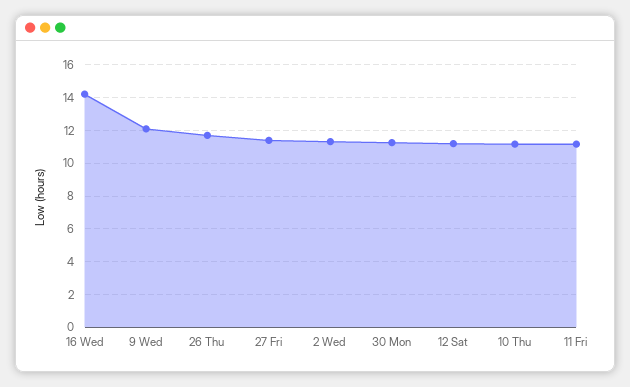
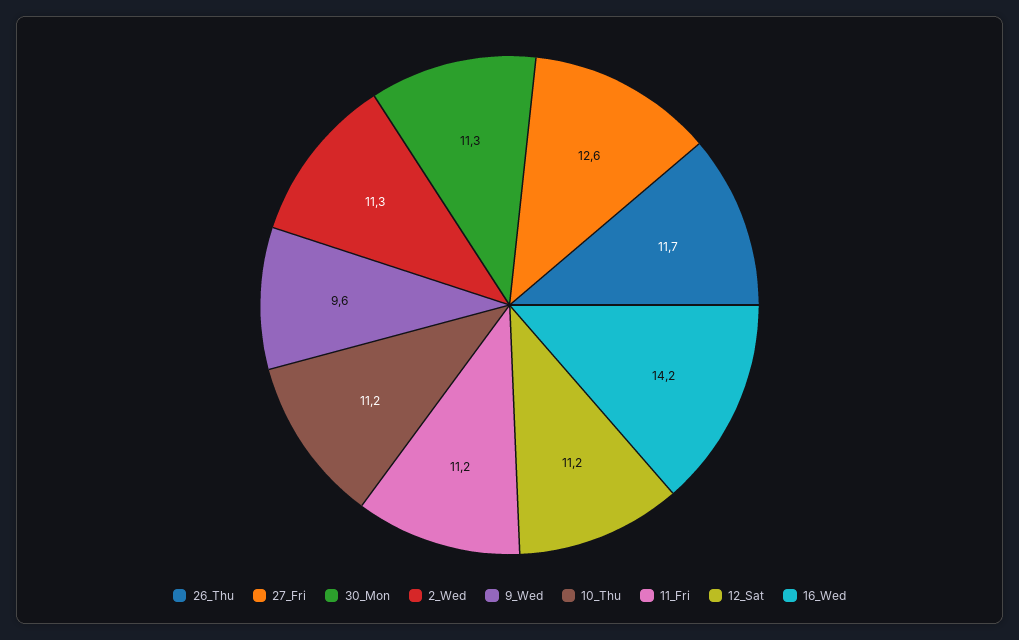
9 Wed: 12 -> 9.6
27 Fri: 11.5 -> 12.6

